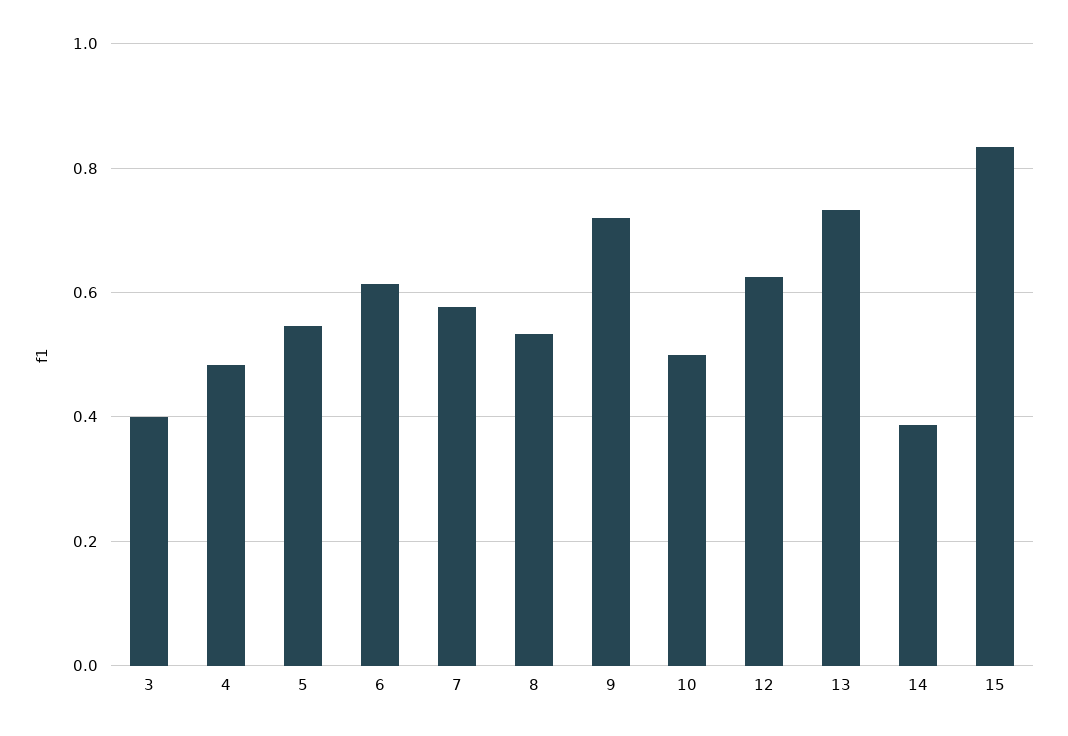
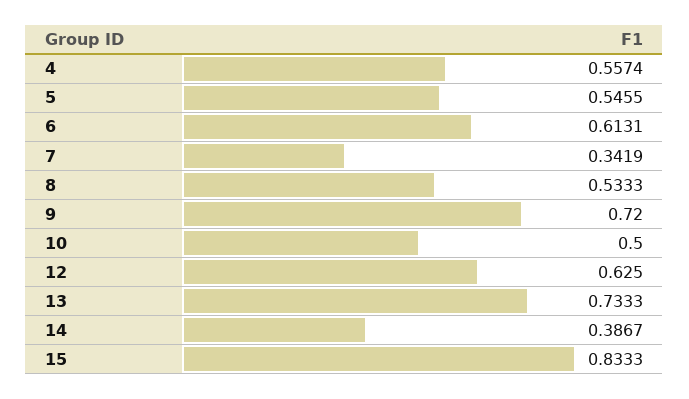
3: 0.4 -> none
4: 0.48 -> 0.5574
7: 0.58 -> 0.3419

